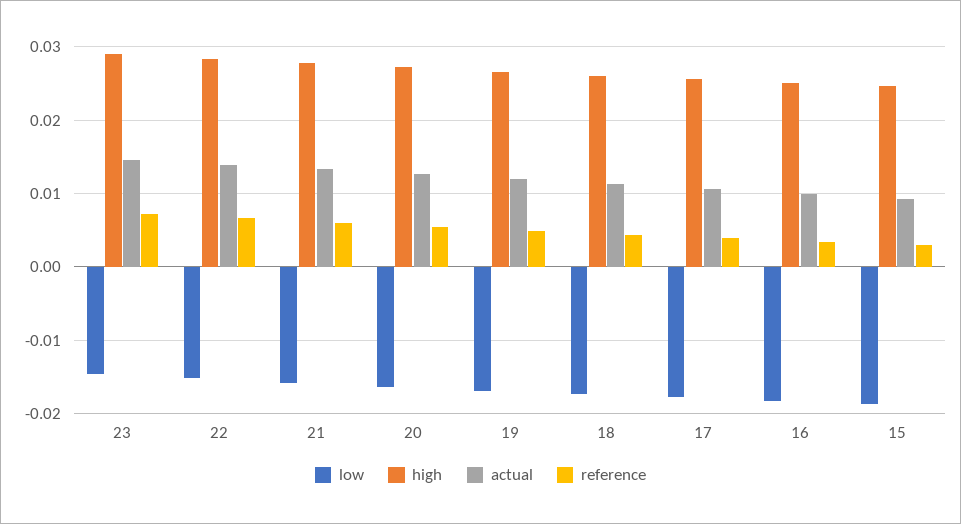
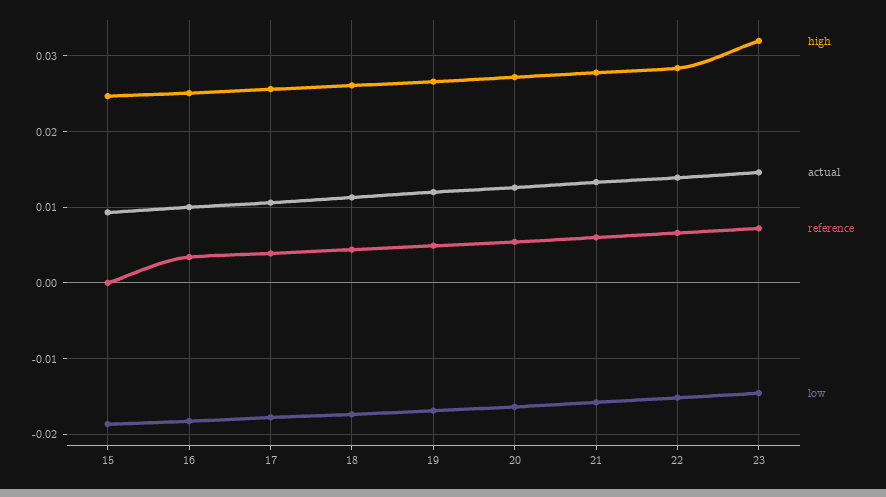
high, 23: 0.029 -> 0.032
reference, 15: 0.003 -> 0

